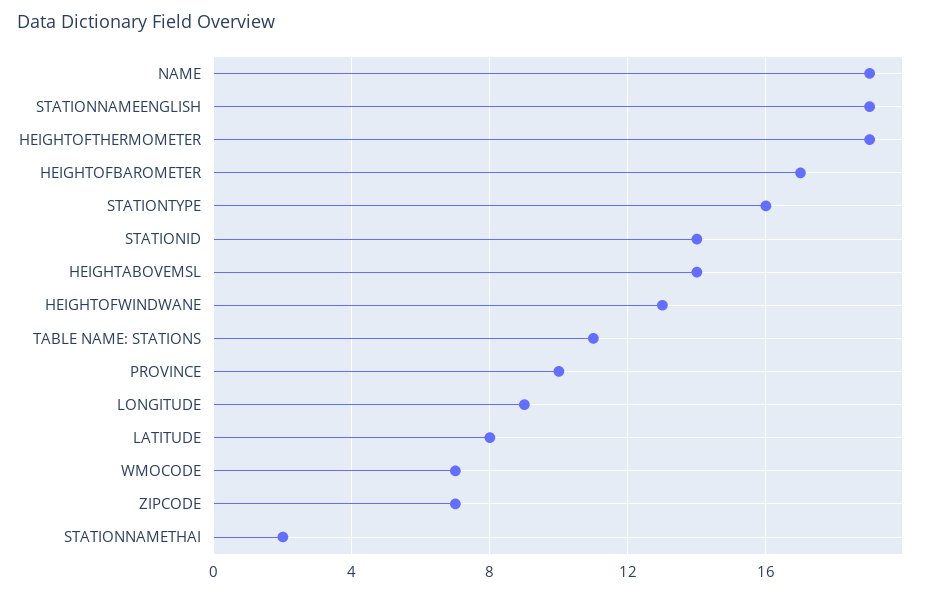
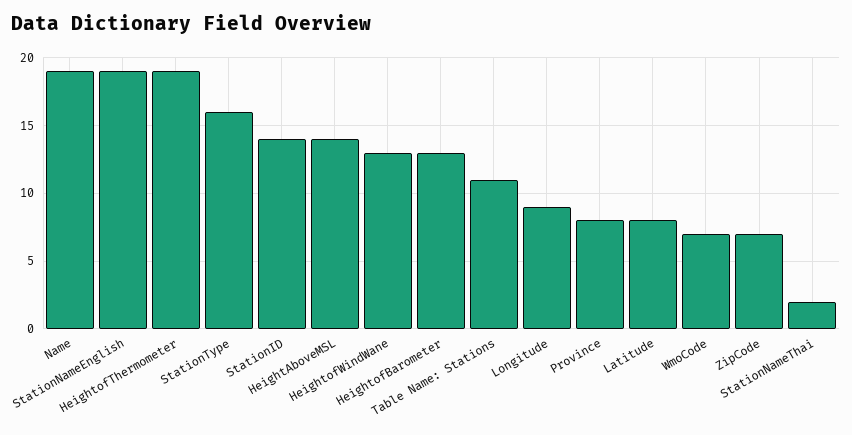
HEIGHTOFBAROMETER: 17 -> 13
PROVINCE: 10 -> 8

